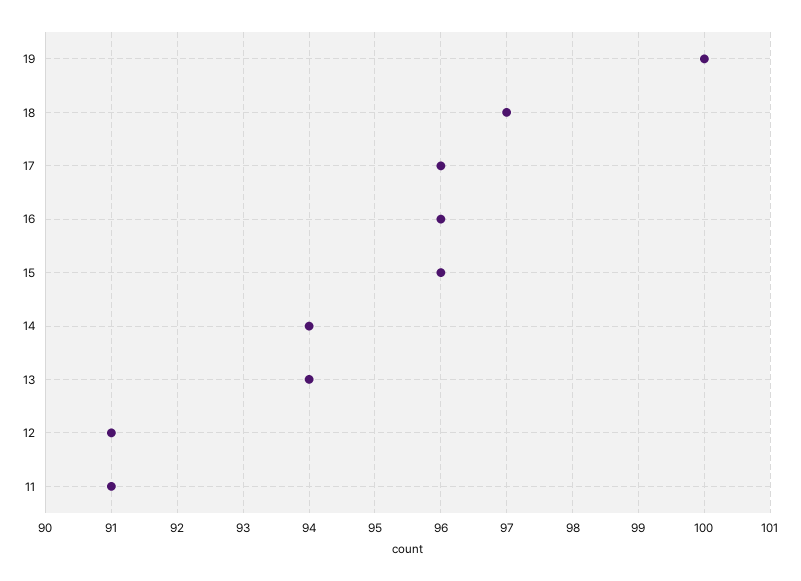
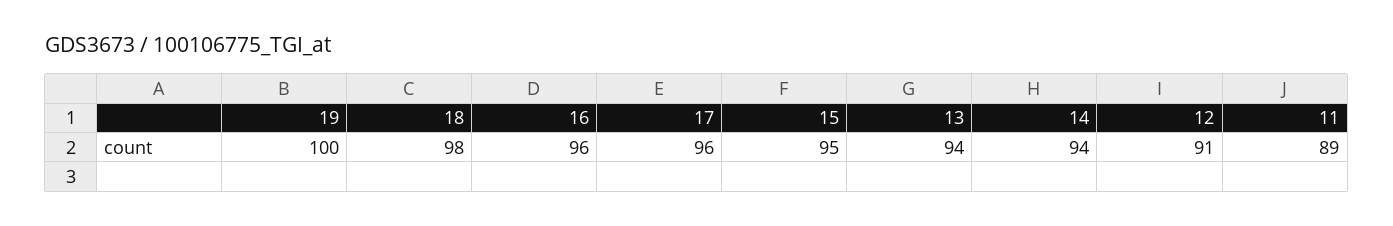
18: 97 -> 98
15: 96 -> 95
11: 91 -> 89

